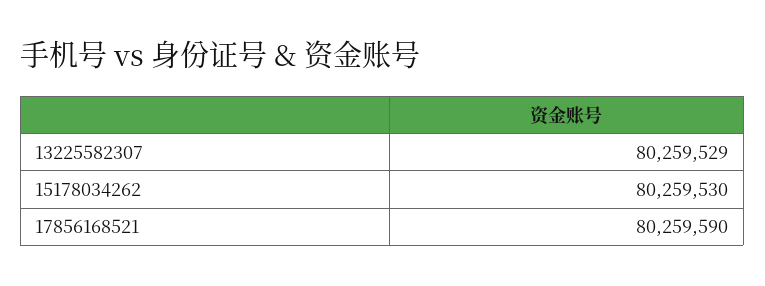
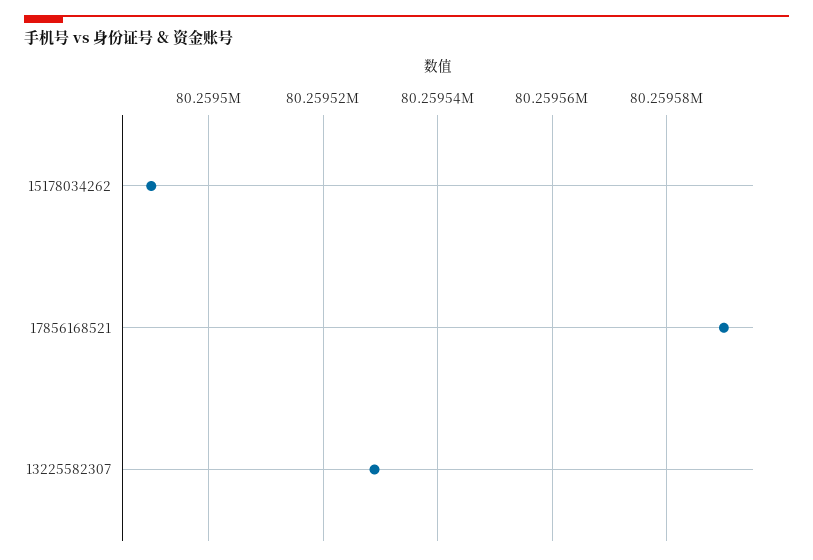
15178034262: 80259530 -> 80259490

